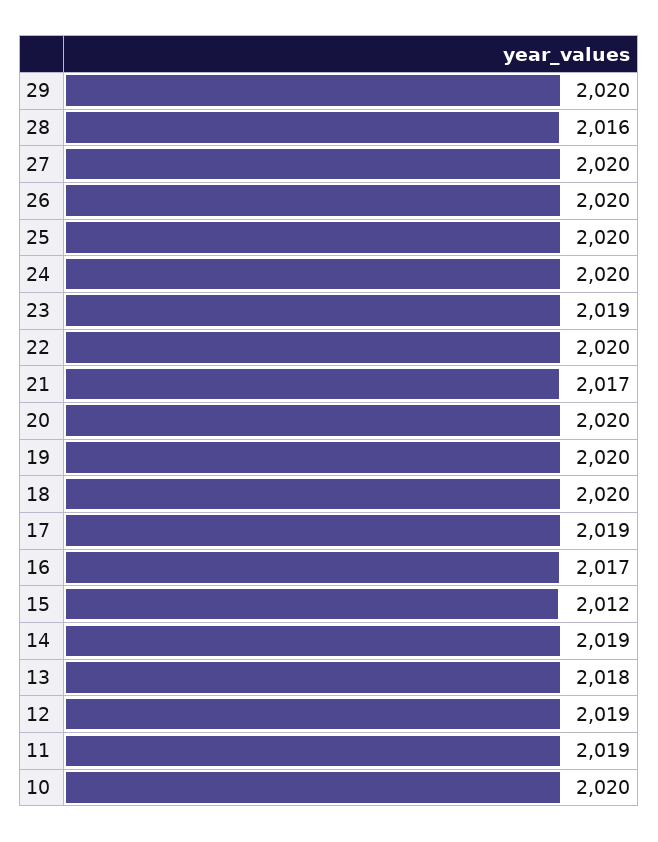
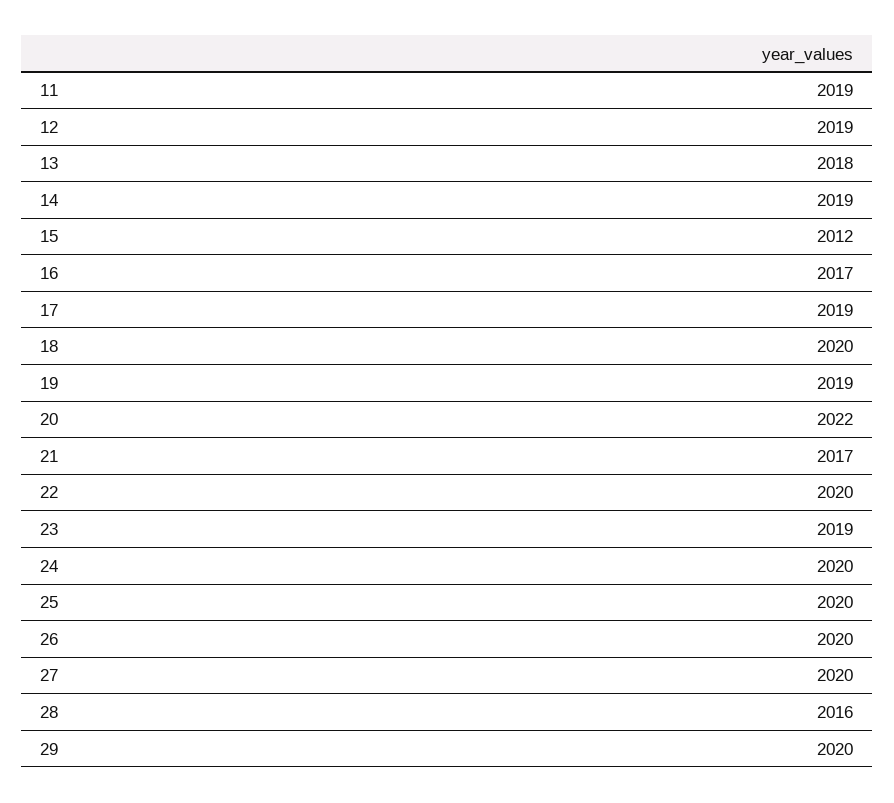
20: 2020 -> 2022
19: 2020 -> 2019
10: 2020 -> none

